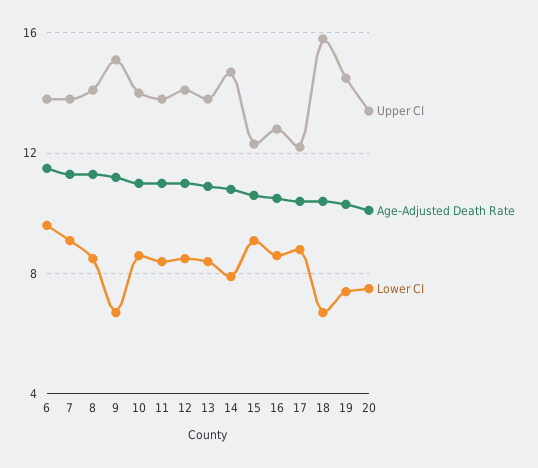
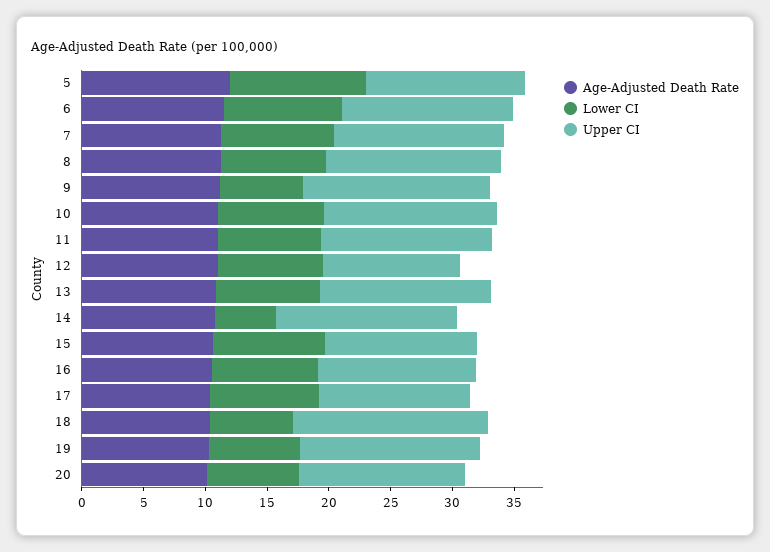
Upper CI, 12: 14 -> 11
Lower CI, 14: 8 -> 5
Age-Adjusted Death Rate, 5: none -> 12
Lower CI, 5: none -> 11
Upper CI, 5: none -> 13

